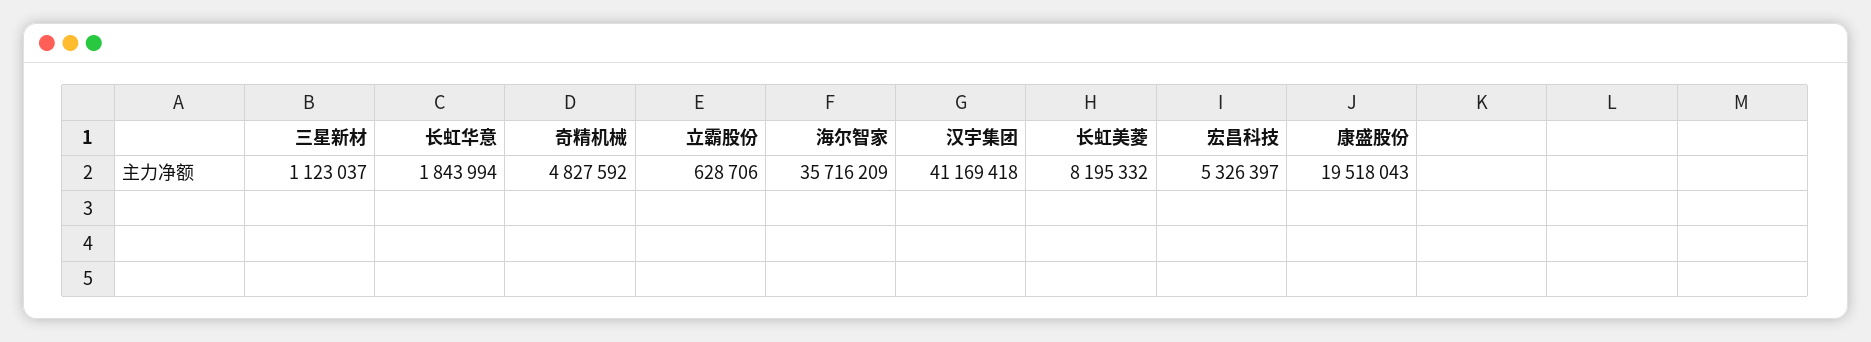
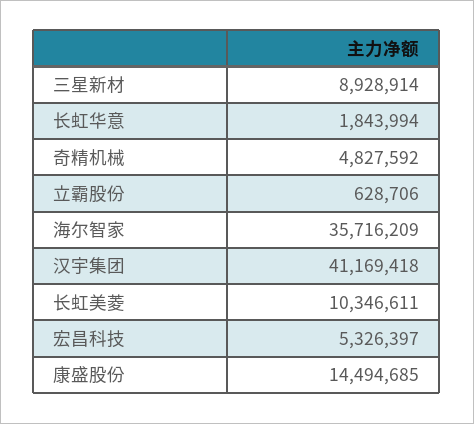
三星新材: 1123037 -> 8928914
长虹美菱: 8195332 -> 10346611
康盛股份: 19518043 -> 14494685

